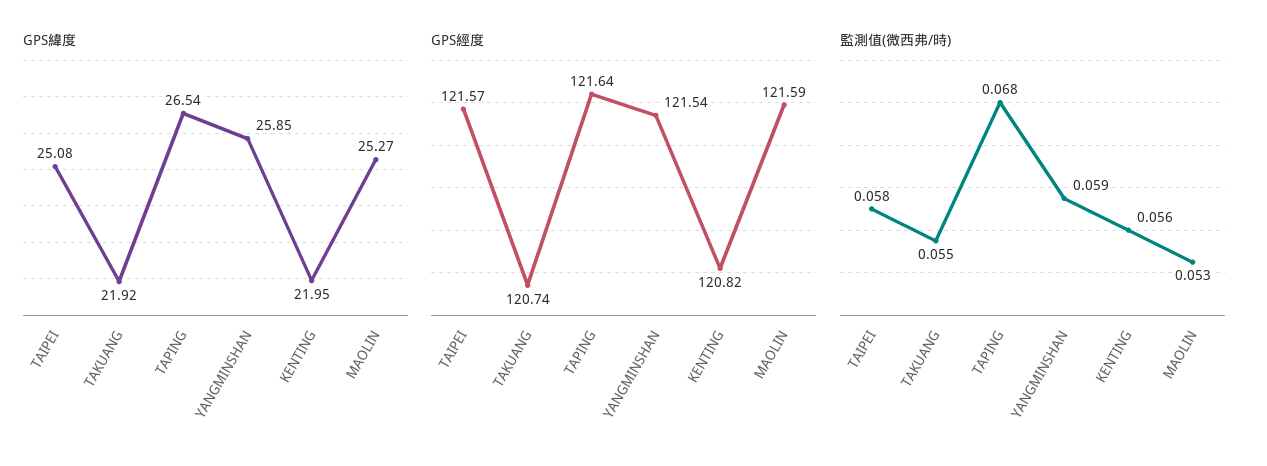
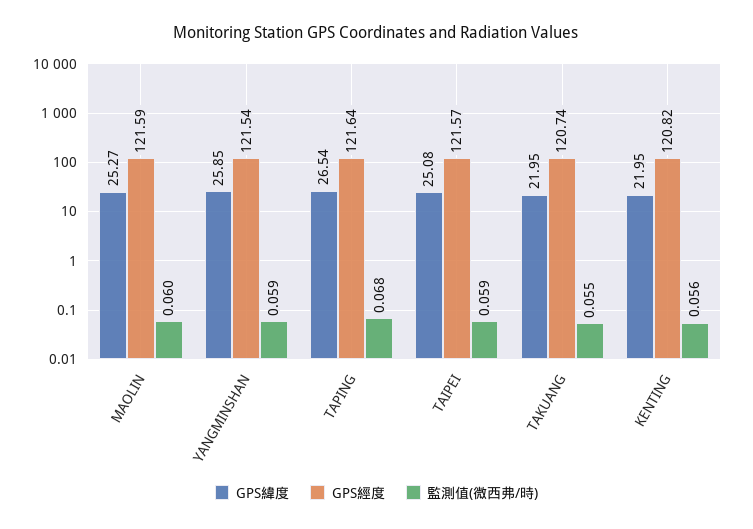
GPS緯度, TAKUANG: 21.92 -> 21.95
監測值(微西弗/時), TAIPEI: 0.058 -> 0.059
監測值(微西弗/時), MAOLIN: 0.053 -> 0.06

